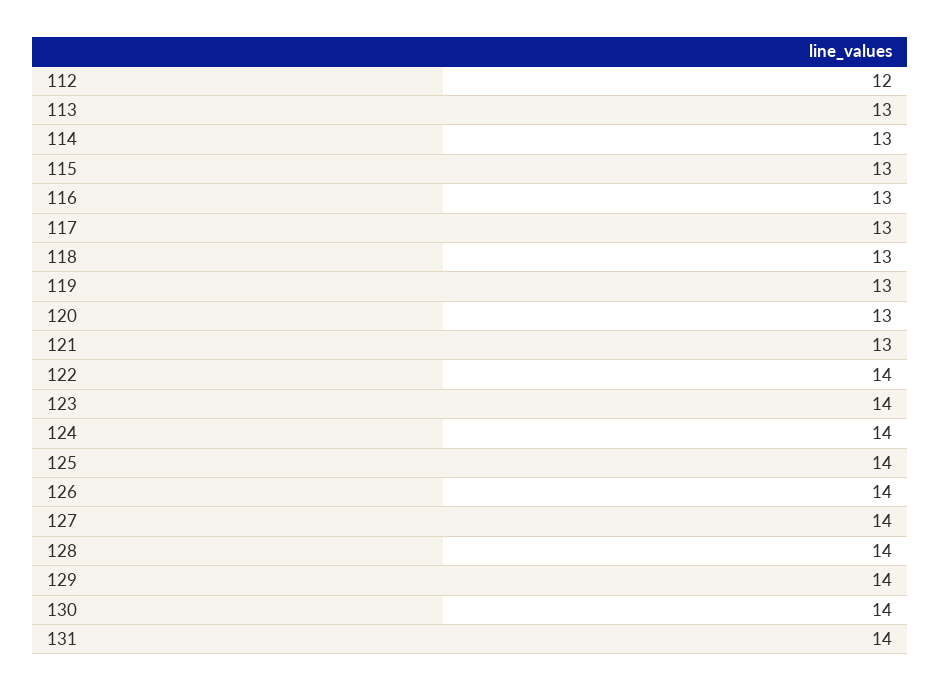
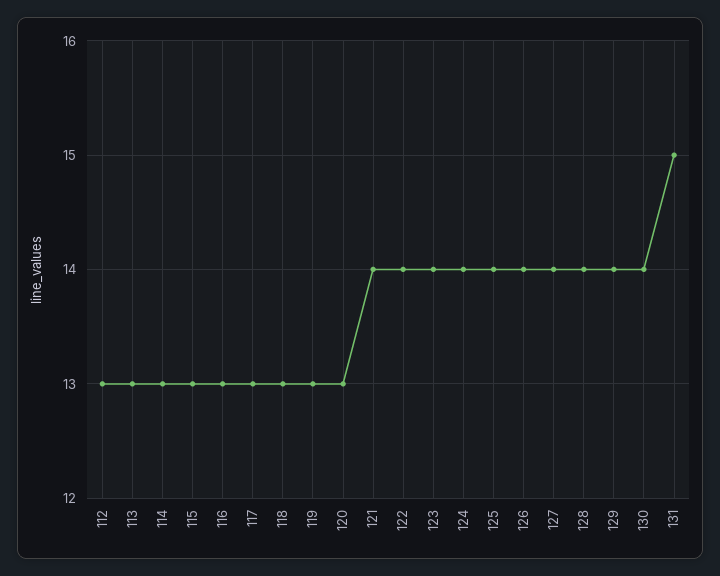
112: 12 -> 13
121: 13 -> 14
131: 14 -> 15

